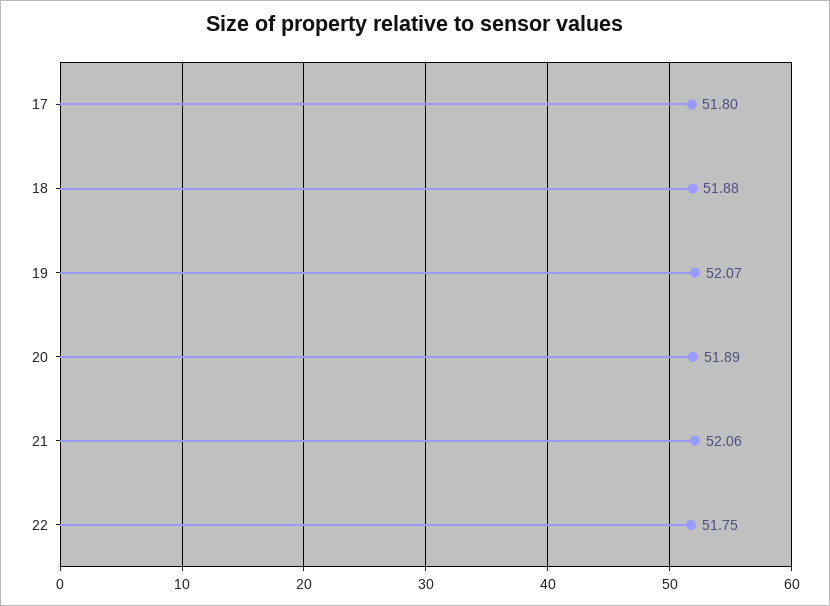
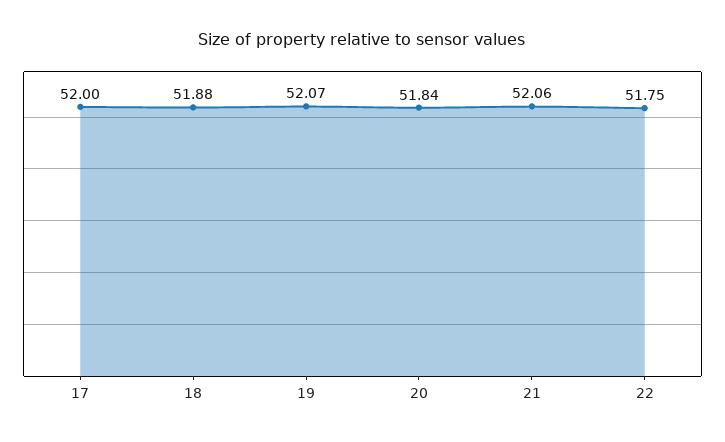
17: 51.8 -> 52
20: 51.89 -> 51.84

